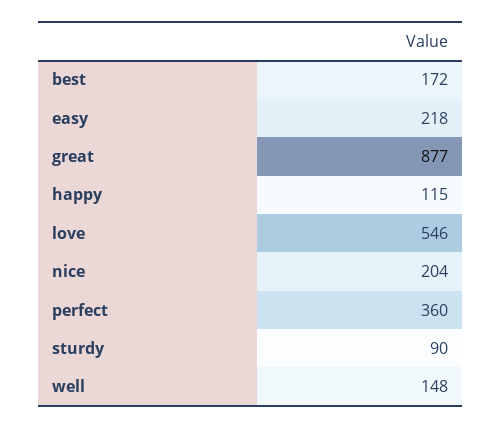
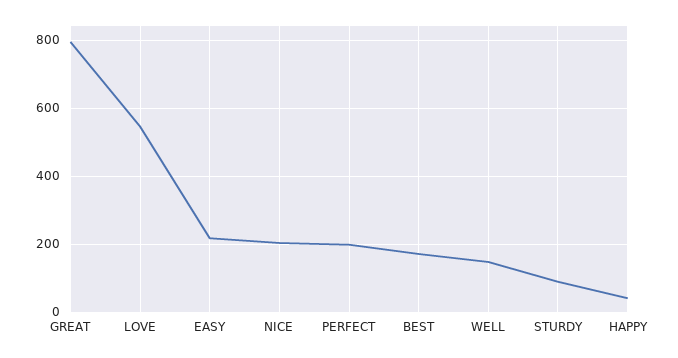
great: 877 -> 800
happy: 115 -> 40
perfect: 360 -> 200

